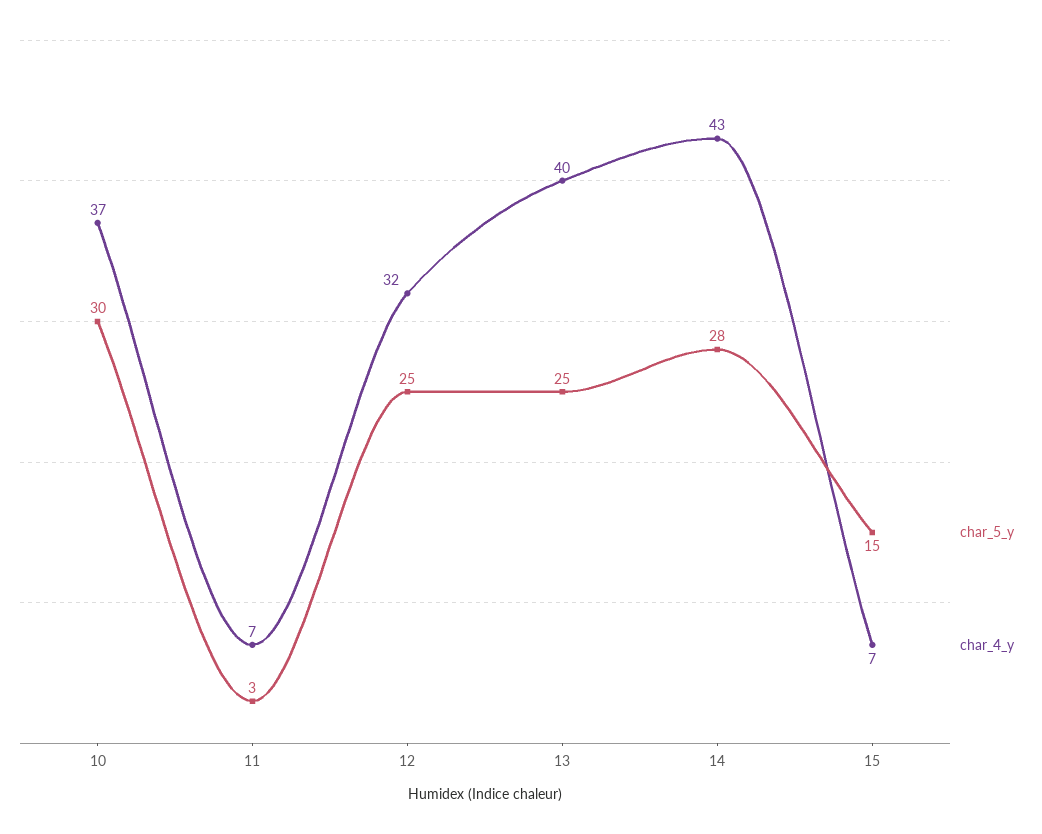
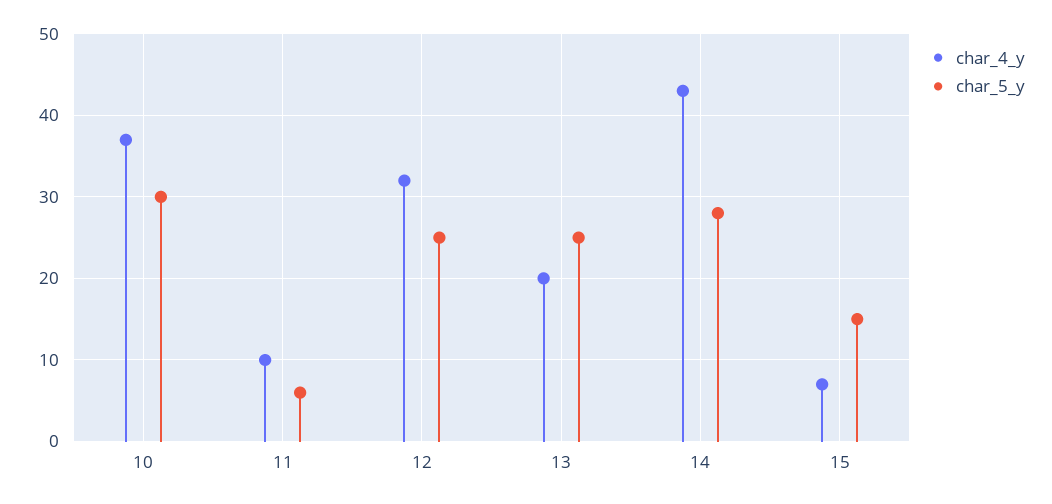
char_5_y, 11: 3 -> 6
char_4_y, 11: 7 -> 10
char_4_y, 13: 40 -> 20

